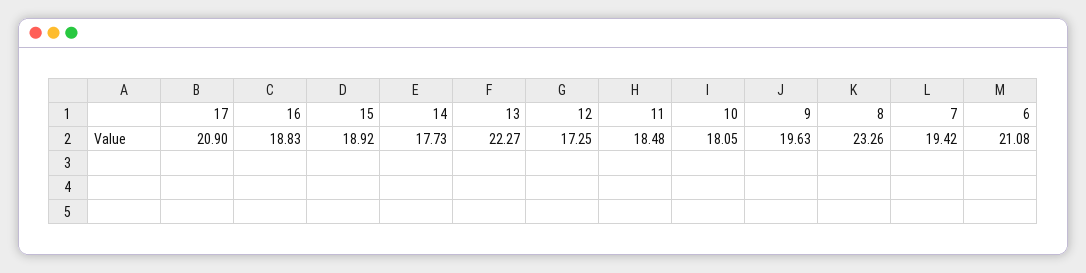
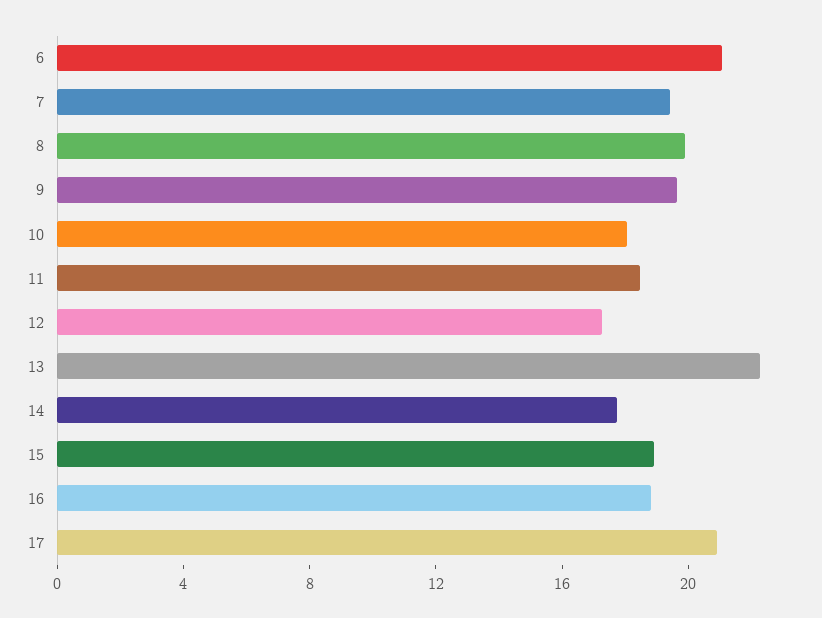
8: 23.26 -> 20

